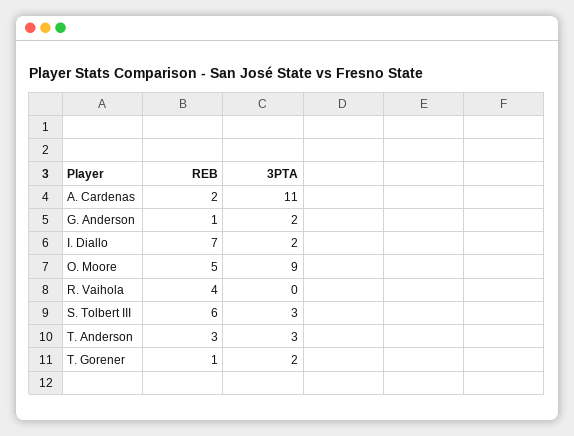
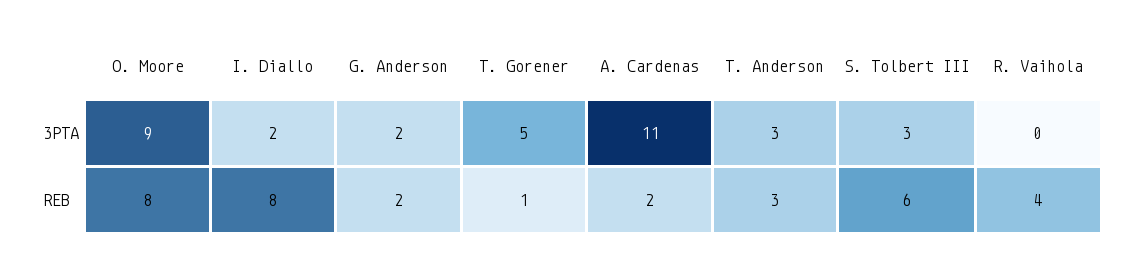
REB, G. Anderson: 1 -> 2
REB, I. Diallo: 7 -> 8
REB, O. Moore: 5 -> 8
3PTA, T. Gorener: 2 -> 5

